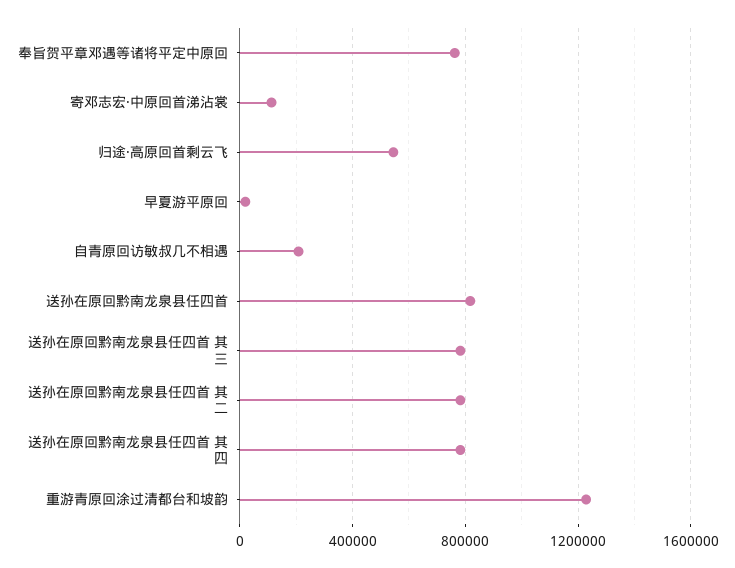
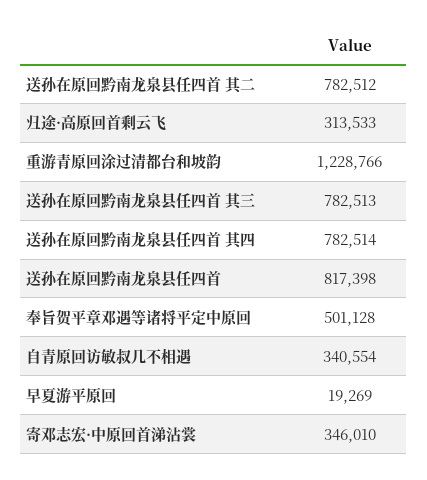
奉旨贺平章邓遇等诸将平定中原回: 750000 -> 501128
寄邓志宏·中原回首涕沾裳: 100000 -> 346010
归途·高原回首剩云飞: 550000 -> 313533
自青原回访敏叔几不相遇: 200000 -> 340554

